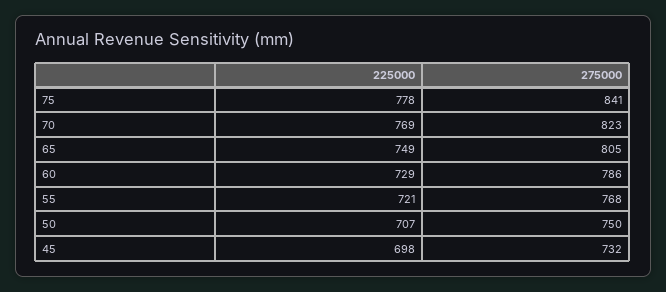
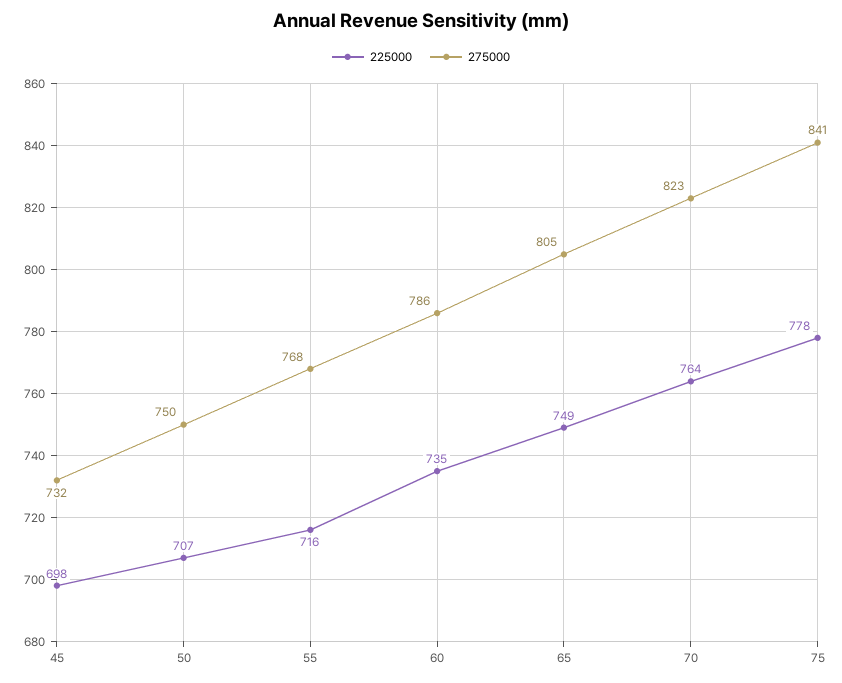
225000, 70: 769 -> 764
225000, 60: 729 -> 735
225000, 55: 721 -> 716

